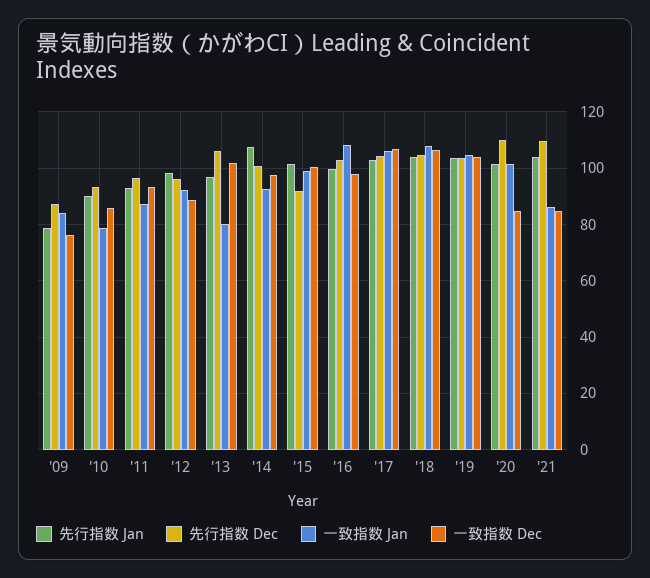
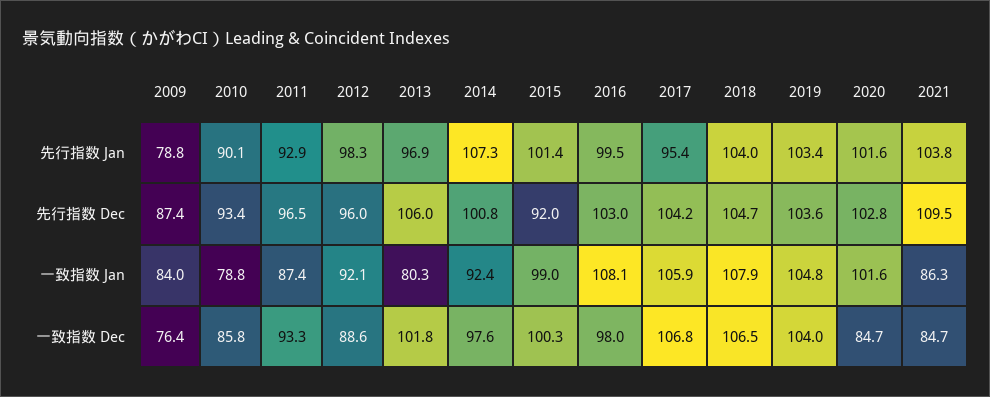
先行指数 Jan, '17: 102.5 -> 95.4
先行指数 Dec, '20: 110 -> 102.8

